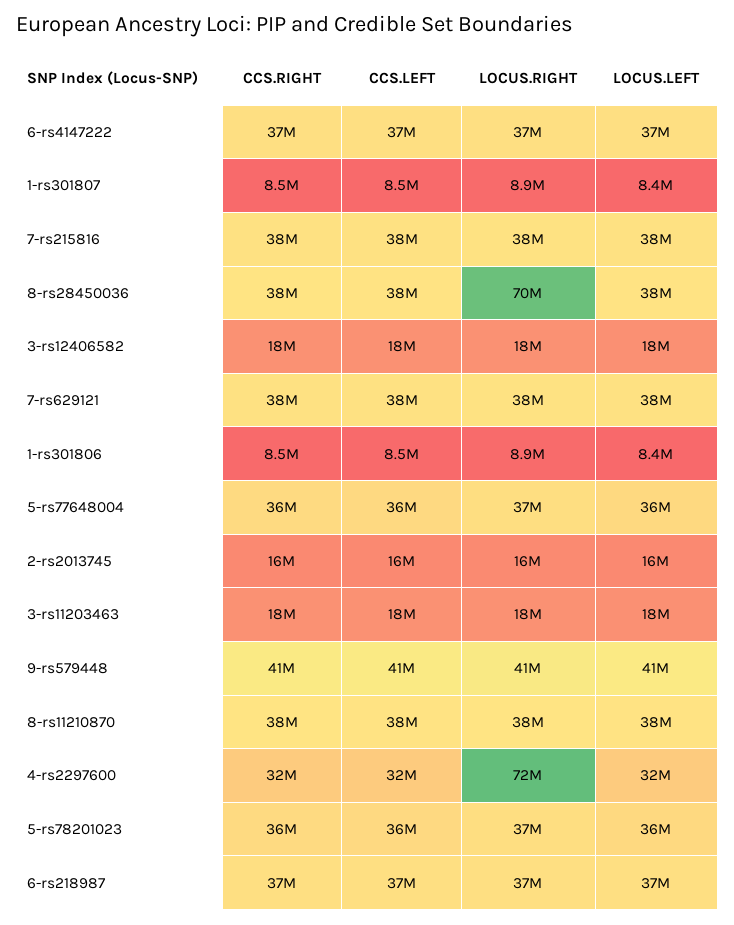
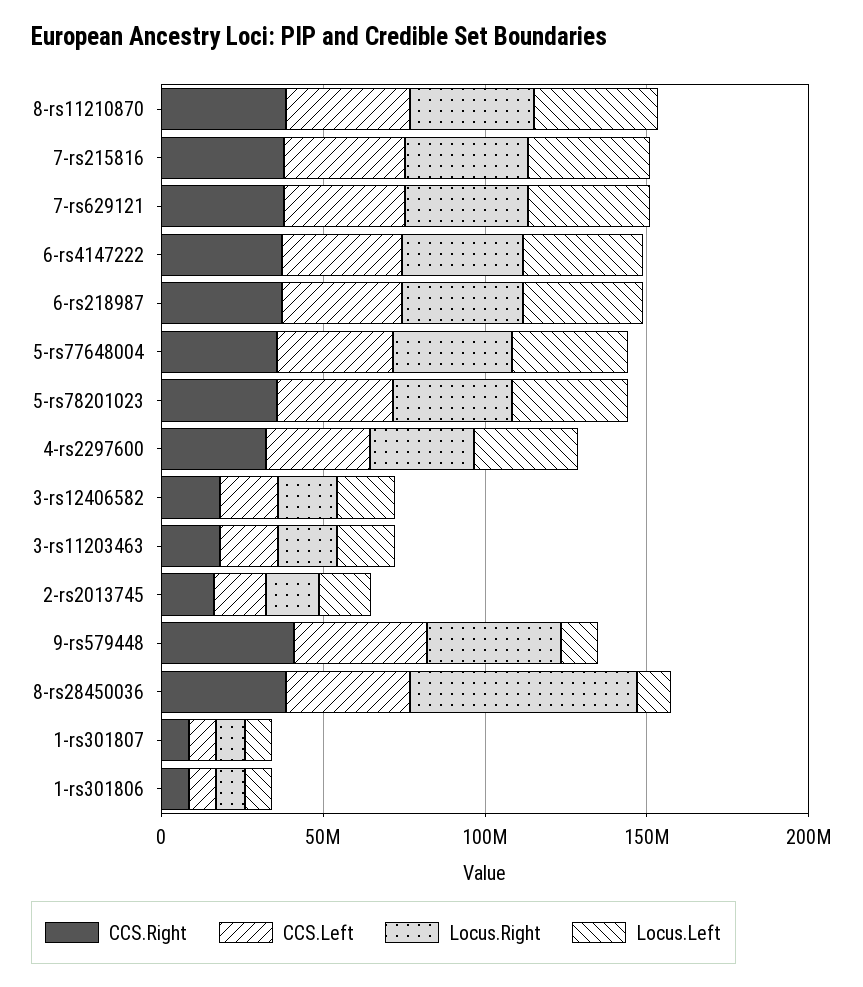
LOCUS.LEFT, 8-rs28450036: 38000000 -> 10000000
LOCUS.LEFT, 9-rs579448: 41000000 -> 10000000
LOCUS.RIGHT, 4-rs2297600: 72000000 -> 30000000

